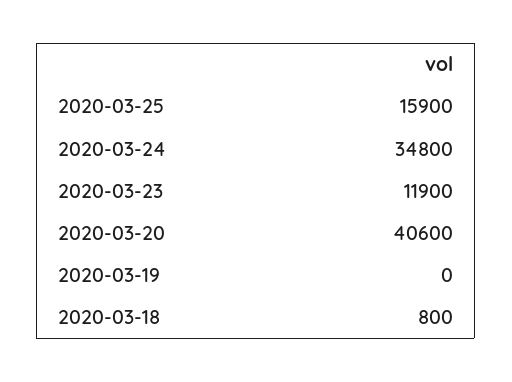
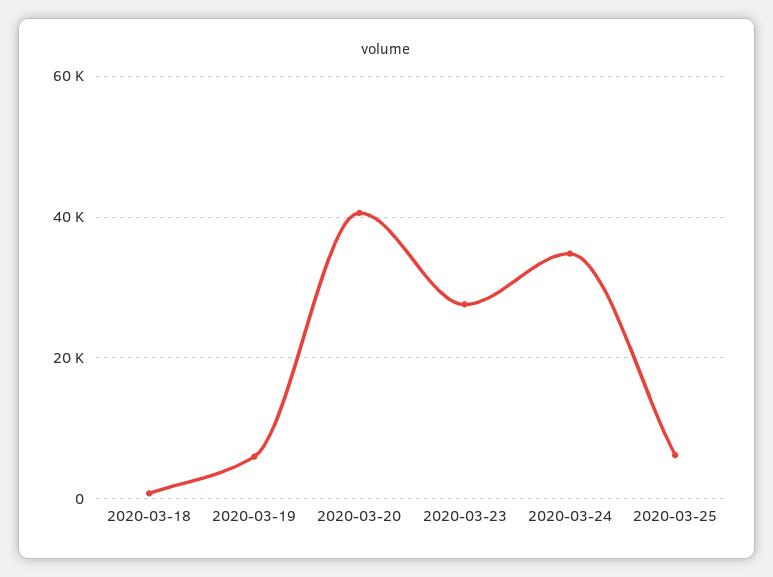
2020-03-25: 15900 -> 6000
2020-03-23: 11900 -> 28000
2020-03-19: 0 -> 6000

